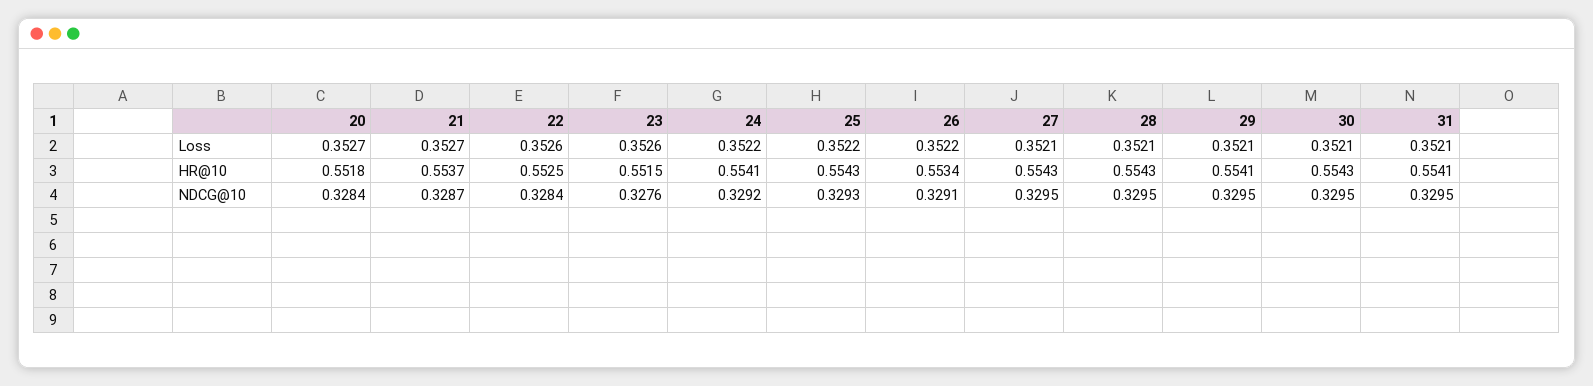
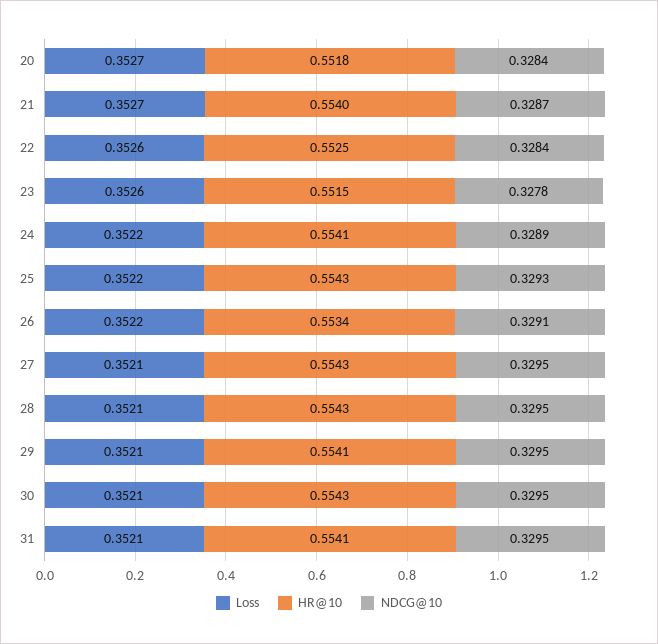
HR@10, 21: 0.5537 -> 0.554
NDCG@10, 23: 0.3276 -> 0.3278
NDCG@10, 24: 0.3292 -> 0.3289

